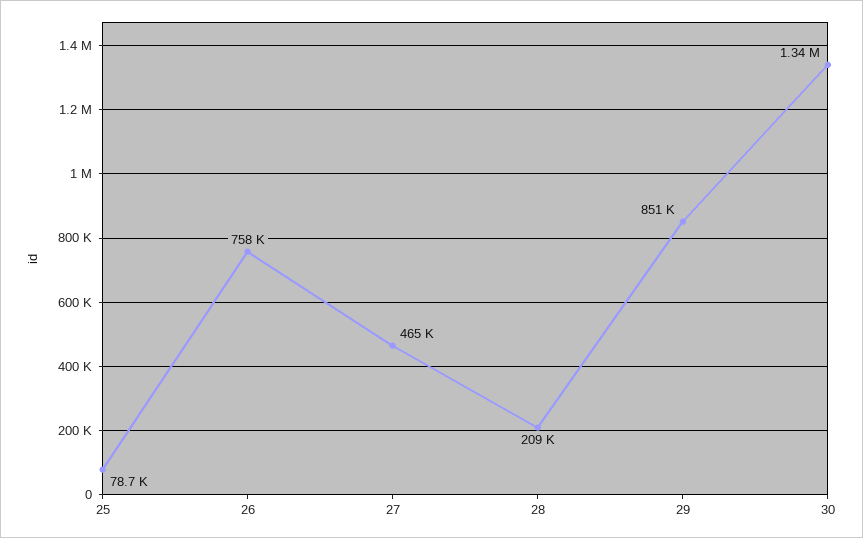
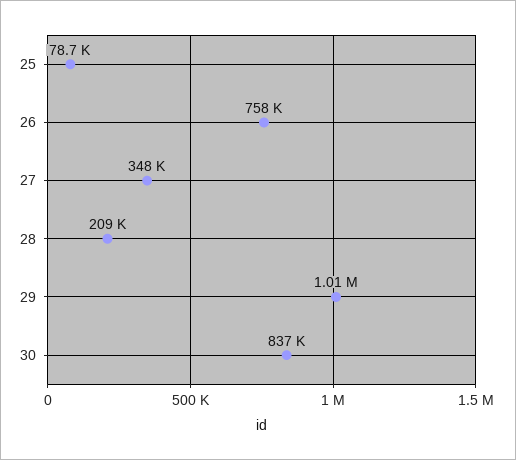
27: 465000 -> 348000
29: 851000 -> 1010000
30: 1340000 -> 837000

